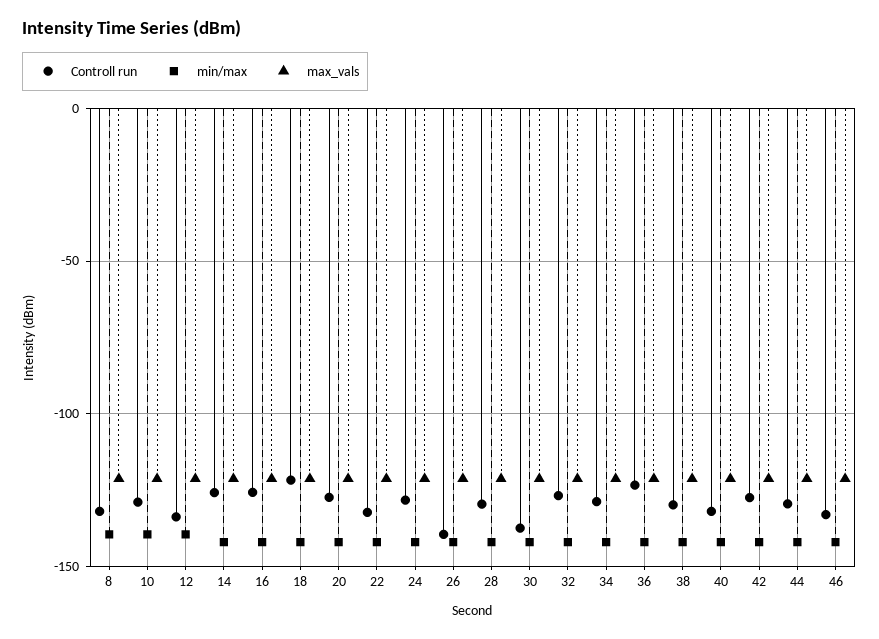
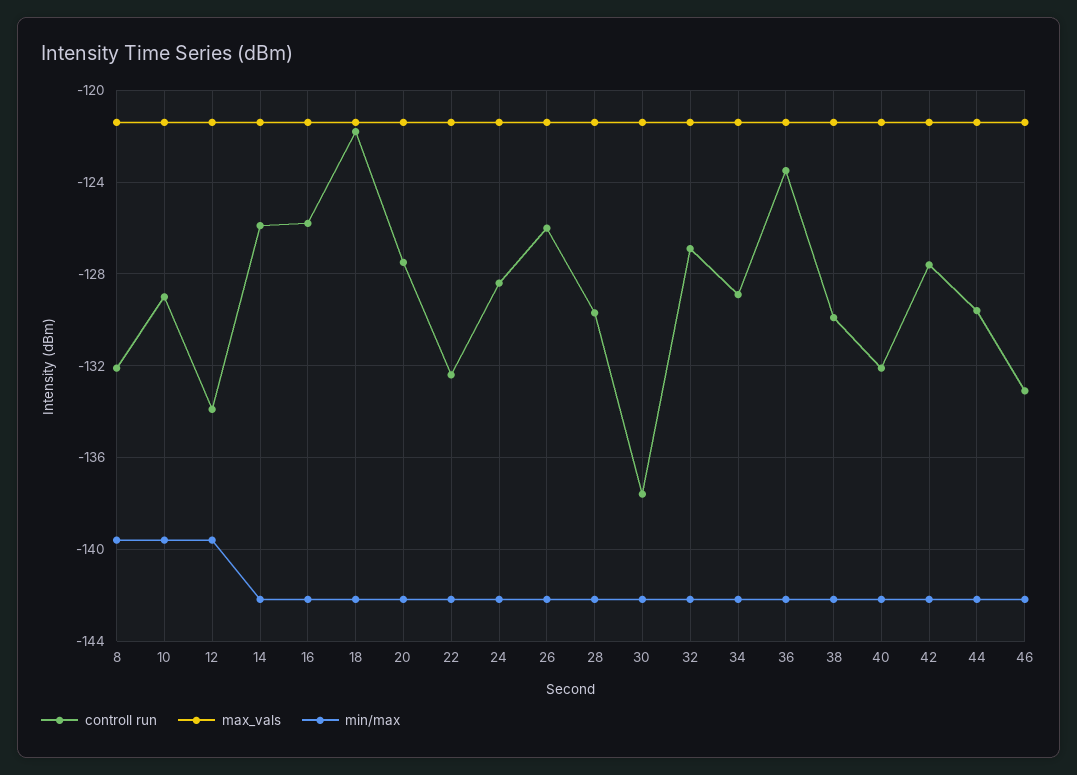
Controll run, 26: -140 -> -126

